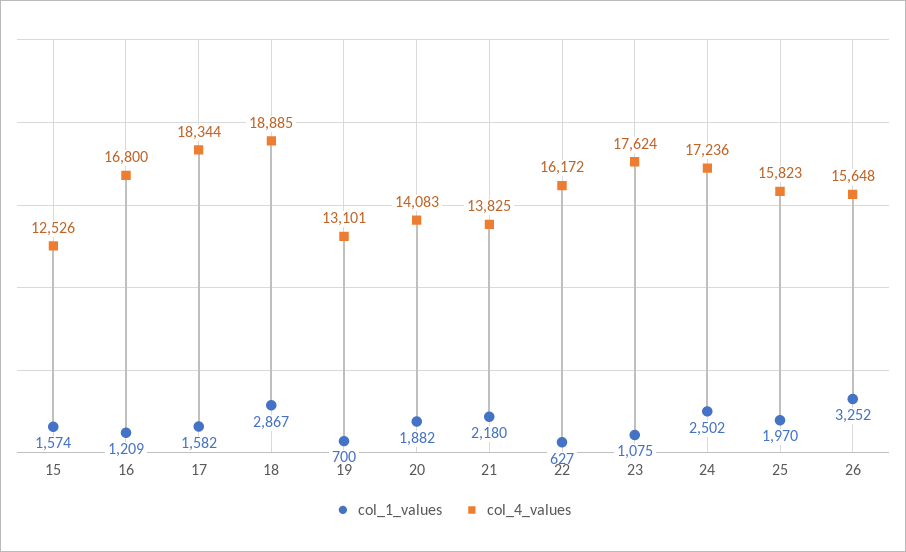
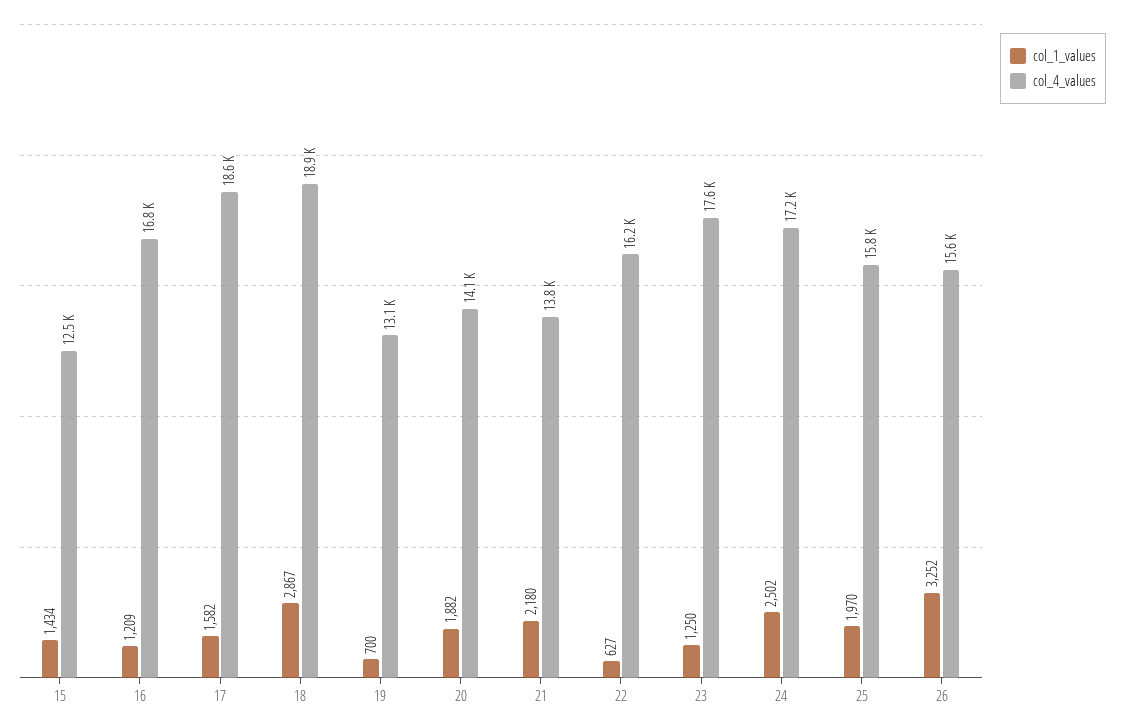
col_1_values, 15: 1574 -> 1434
col_4_values, 17: 18344 -> 18600
col_1_values, 23: 1075 -> 1250

